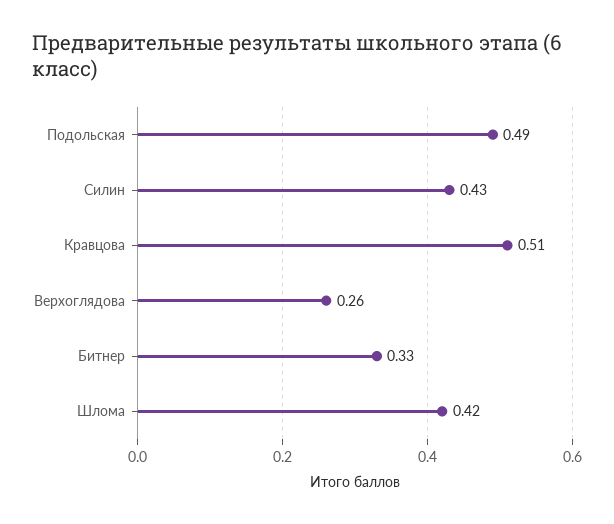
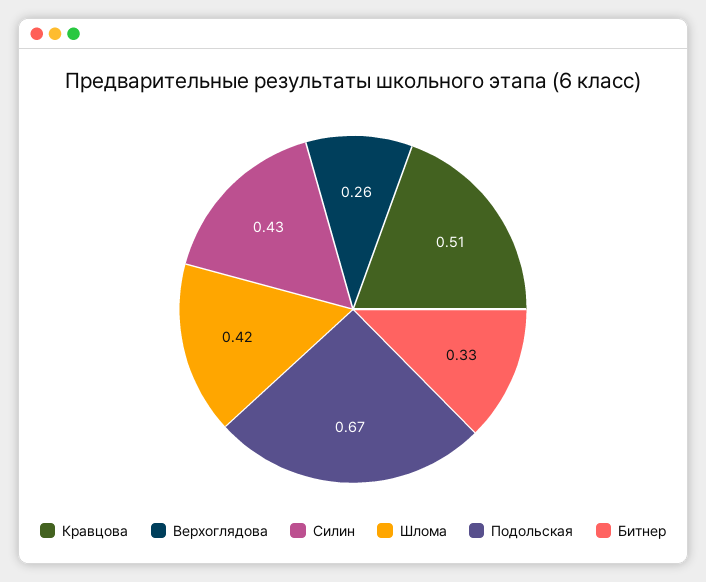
Подольская: 0.49 -> 0.67

